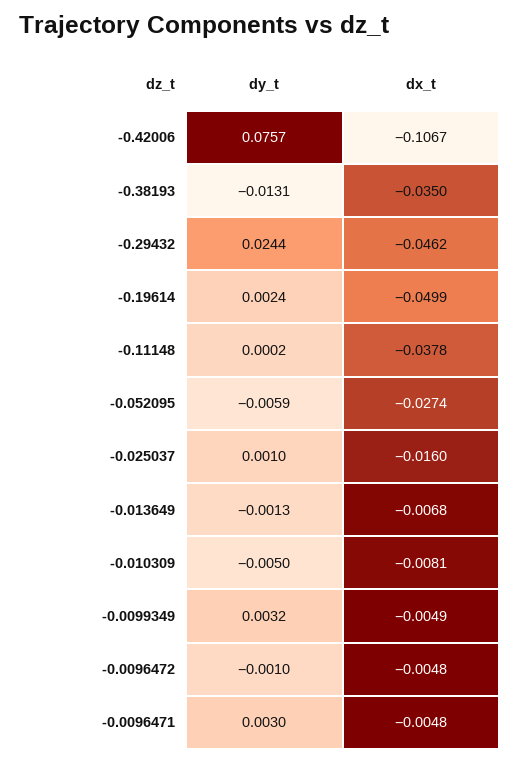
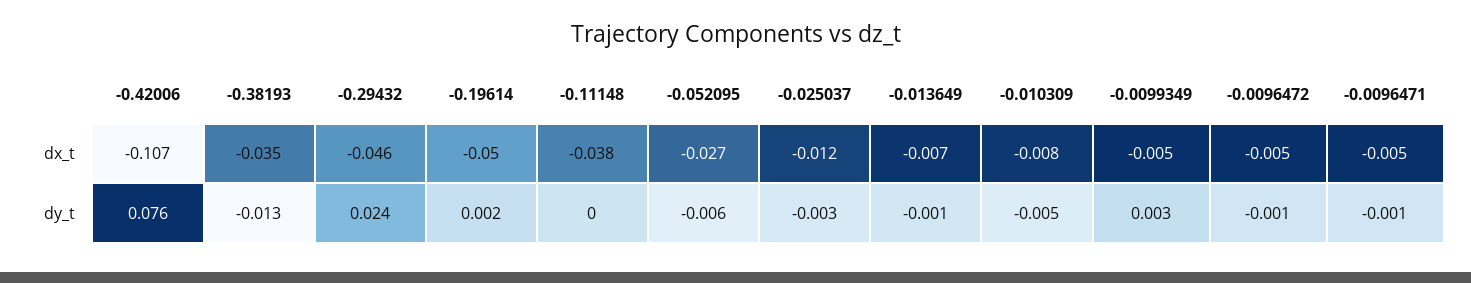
dy_t, -0.025037: 0.001 -> -0.003
dx_t, -0.025037: -0.016 -> -0.012
dy_t, -0.0096471: 0.003 -> -0.001

